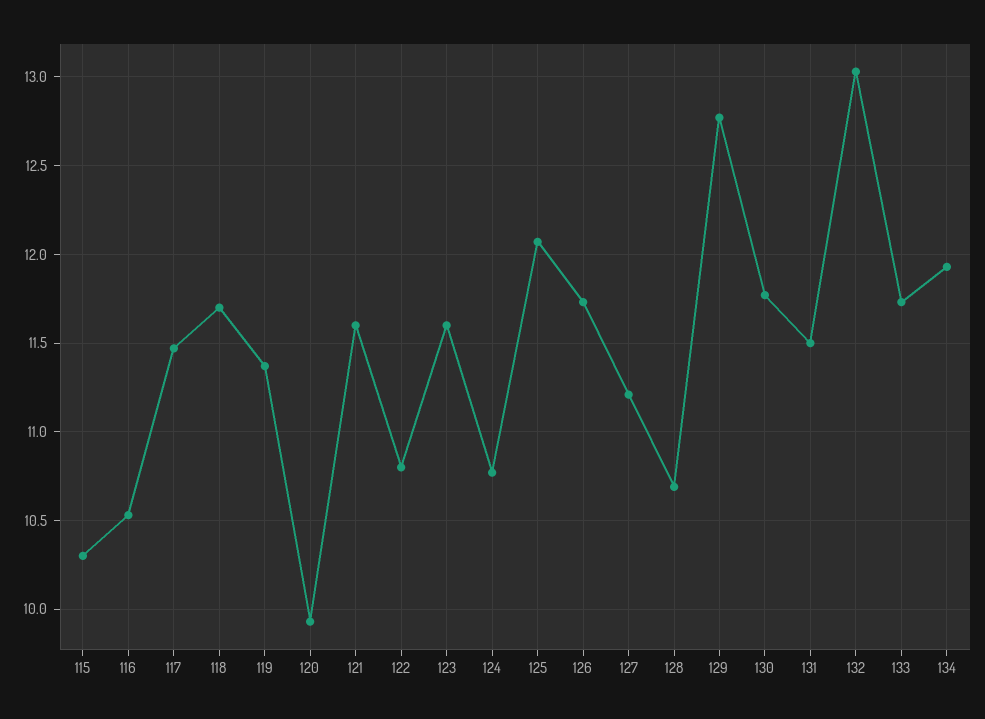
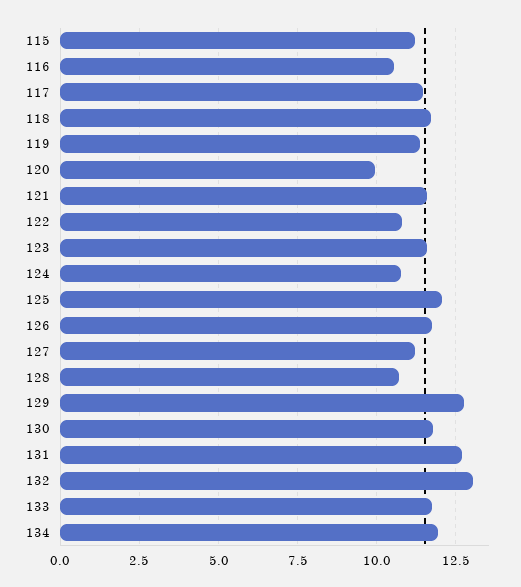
115: 10.3 -> 11.25
131: 11.5 -> 12.75

